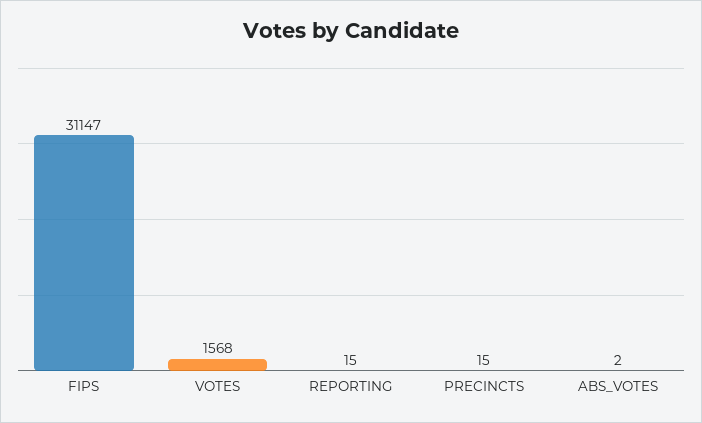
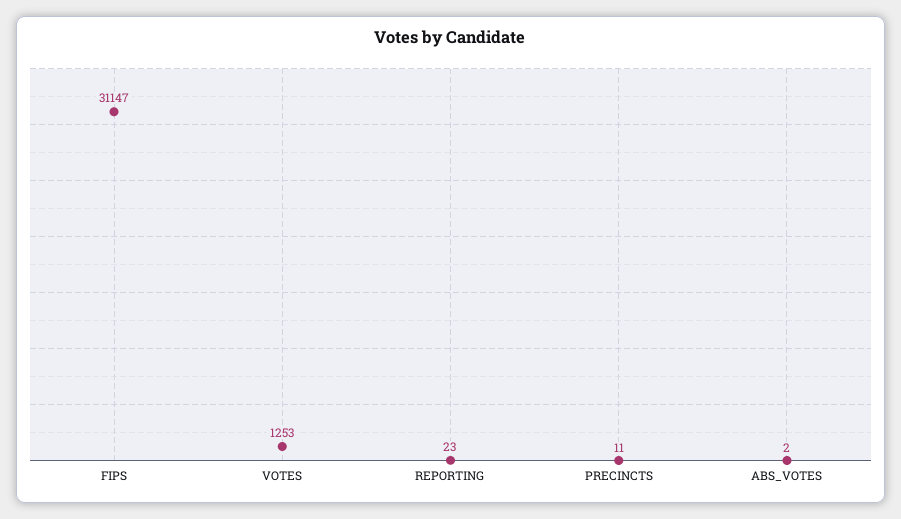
VOTES: 1568 -> 1253
REPORTING: 15 -> 23
PRECINCTS: 15 -> 11

